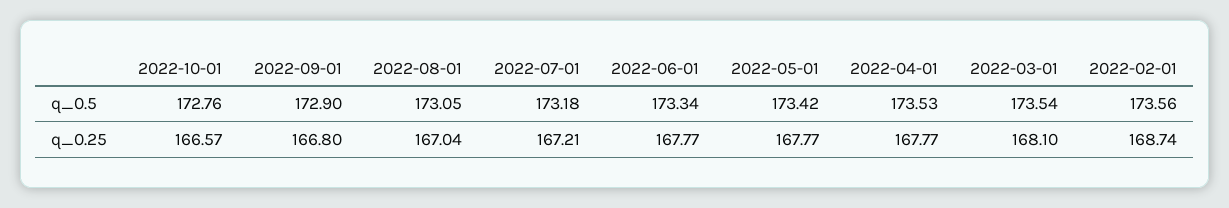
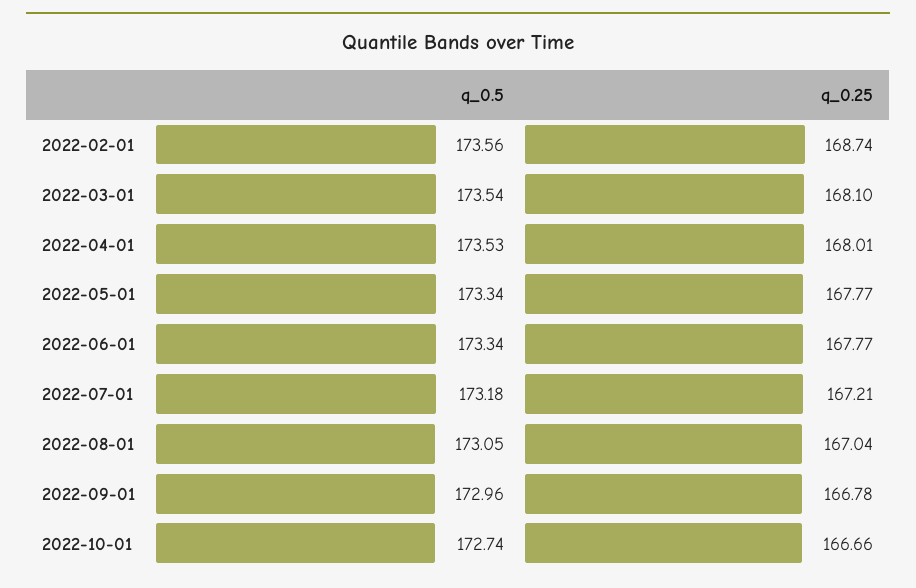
2022-10-01, q_0.5: 172.76 -> 172.74
2022-09-01, q_0.5: 172.9 -> 172.96
2022-05-01, q_0.5: 173.42 -> 173.34
2022-10-01, q_0.25: 166.57 -> 166.66
2022-09-01, q_0.25: 166.8 -> 166.78
2022-04-01, q_0.25: 167.77 -> 168.01

